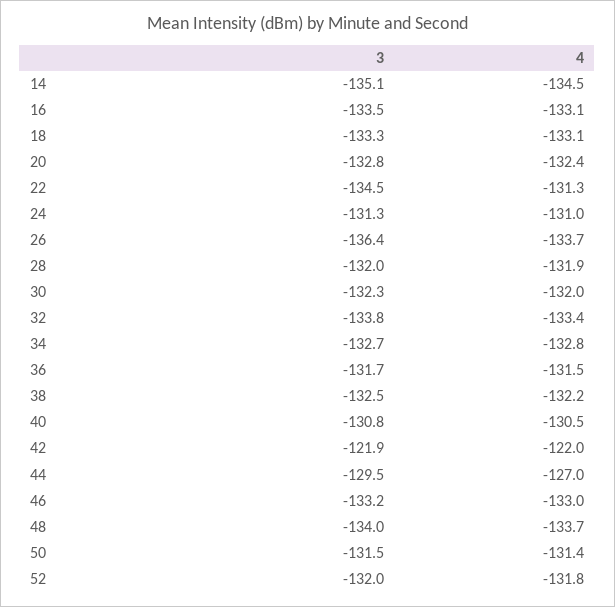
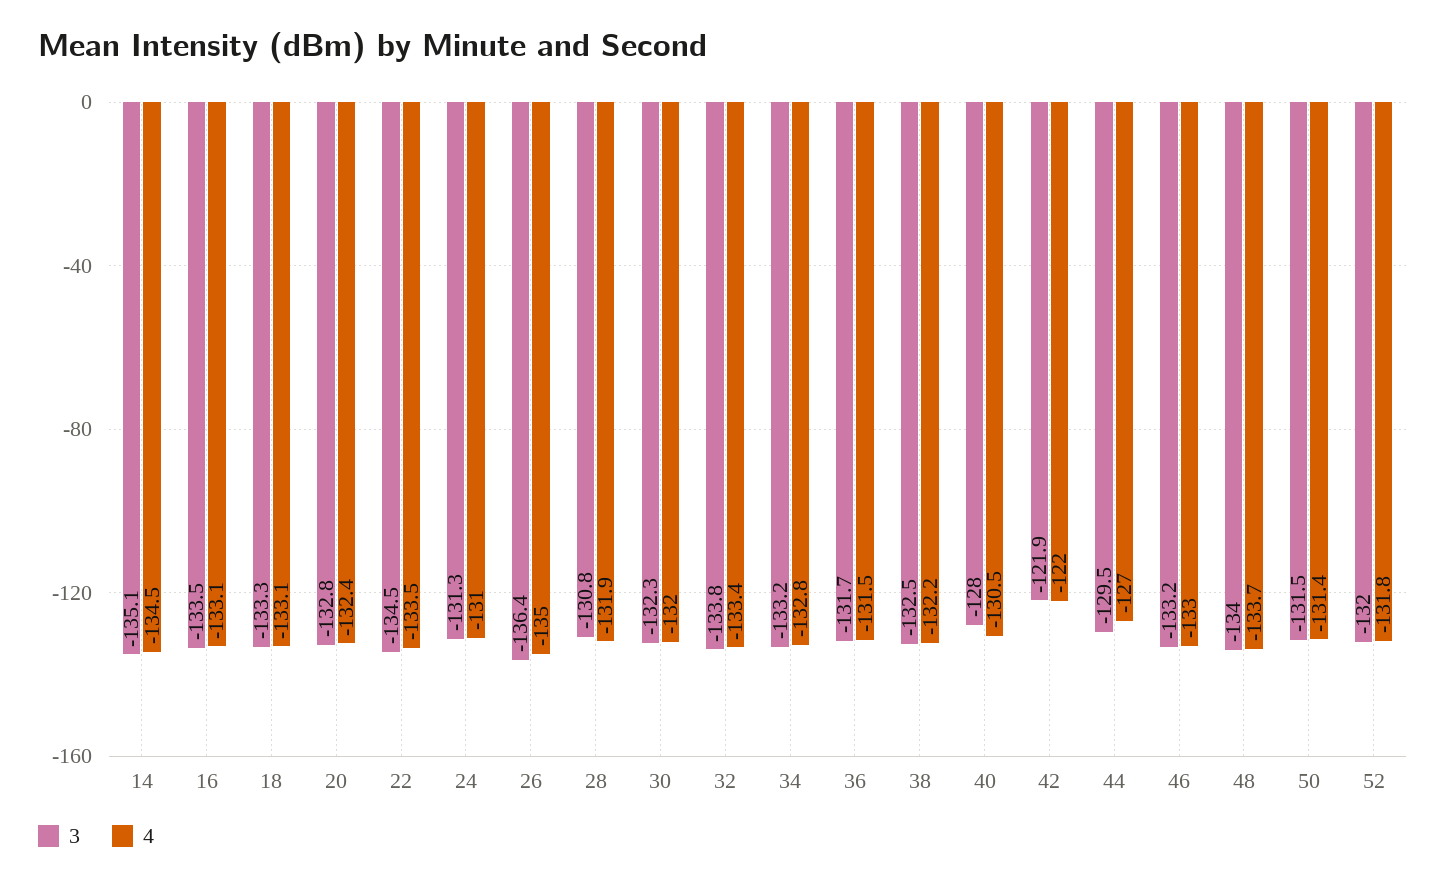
4, 22: -131.3 -> -133.5
4, 26: -133.7 -> -135
3, 28: -132 -> -130.8
3, 34: -132.7 -> -133.2
3, 40: -130.8 -> -128

